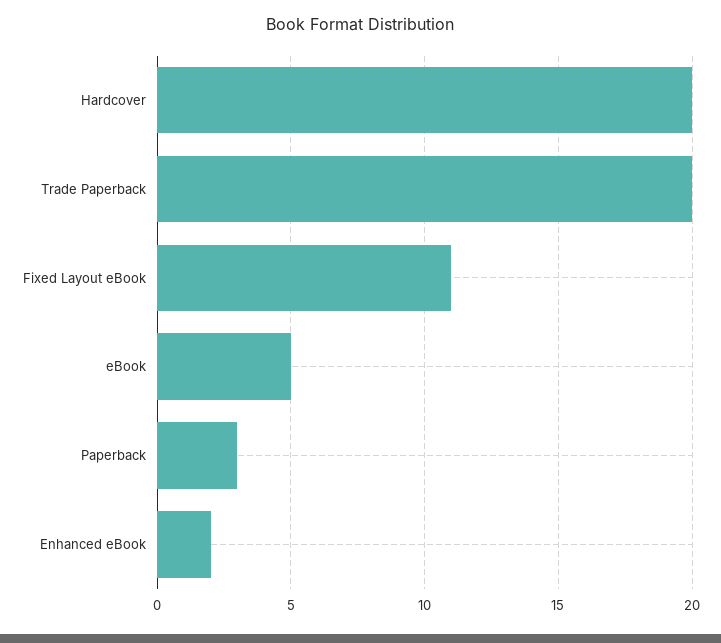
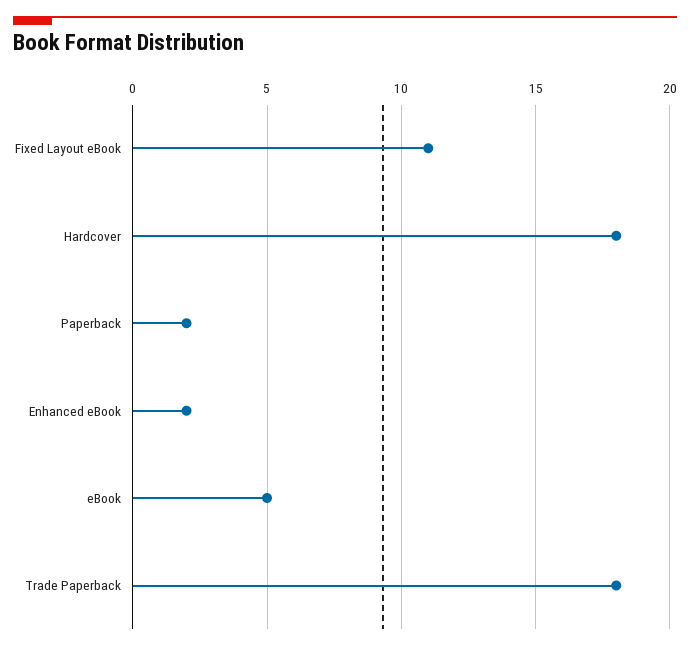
Hardcover: 20 -> 18
Trade Paperback: 20 -> 18
Paperback: 3 -> 2

